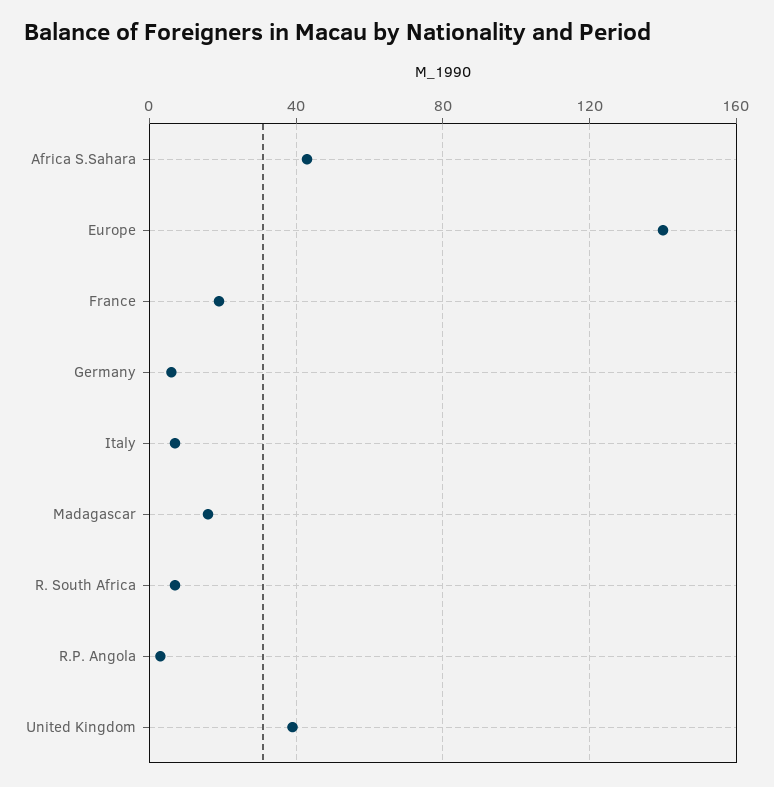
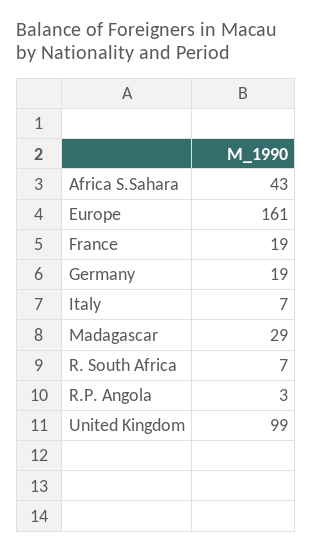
Europe: 140 -> 161
Germany: 5 -> 19
Madagascar: 15 -> 29
United Kingdom: 40 -> 99

